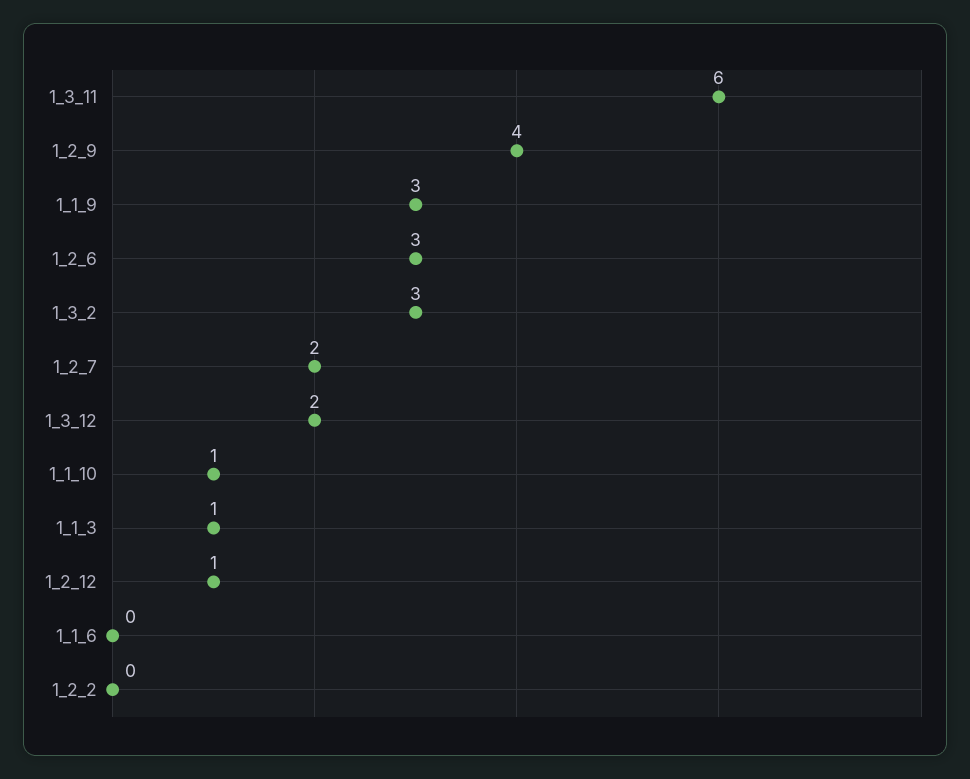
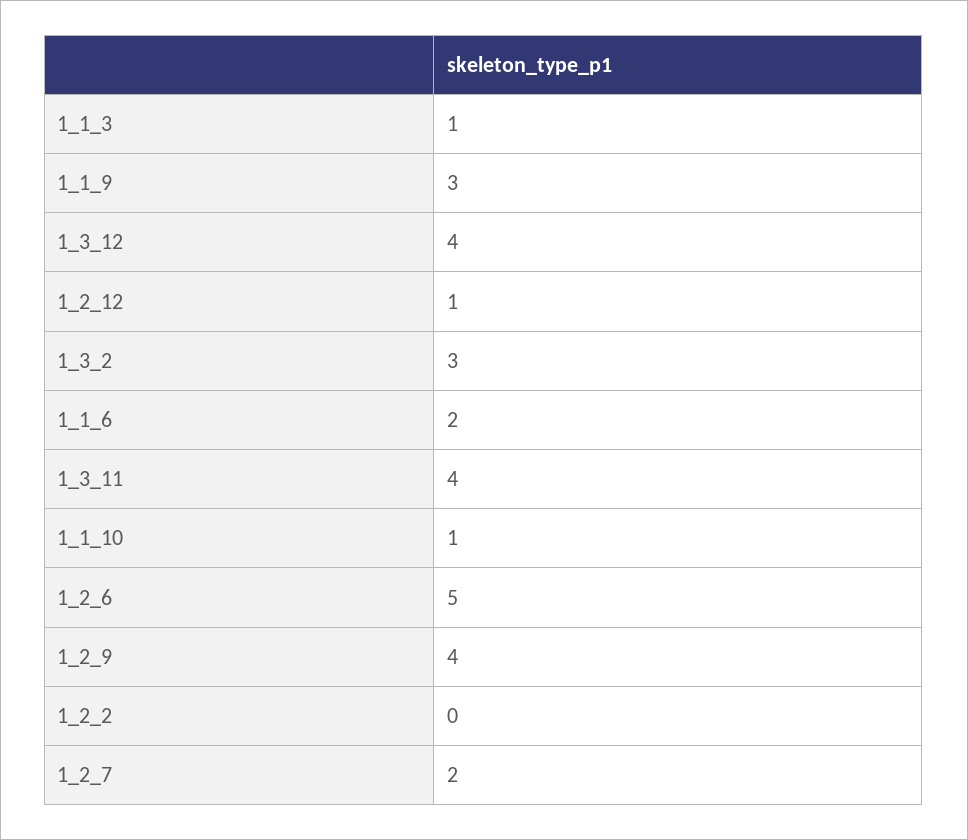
1_3_11: 6 -> 4
1_2_6: 3 -> 5
1_3_12: 2 -> 4
1_1_6: 0 -> 2

